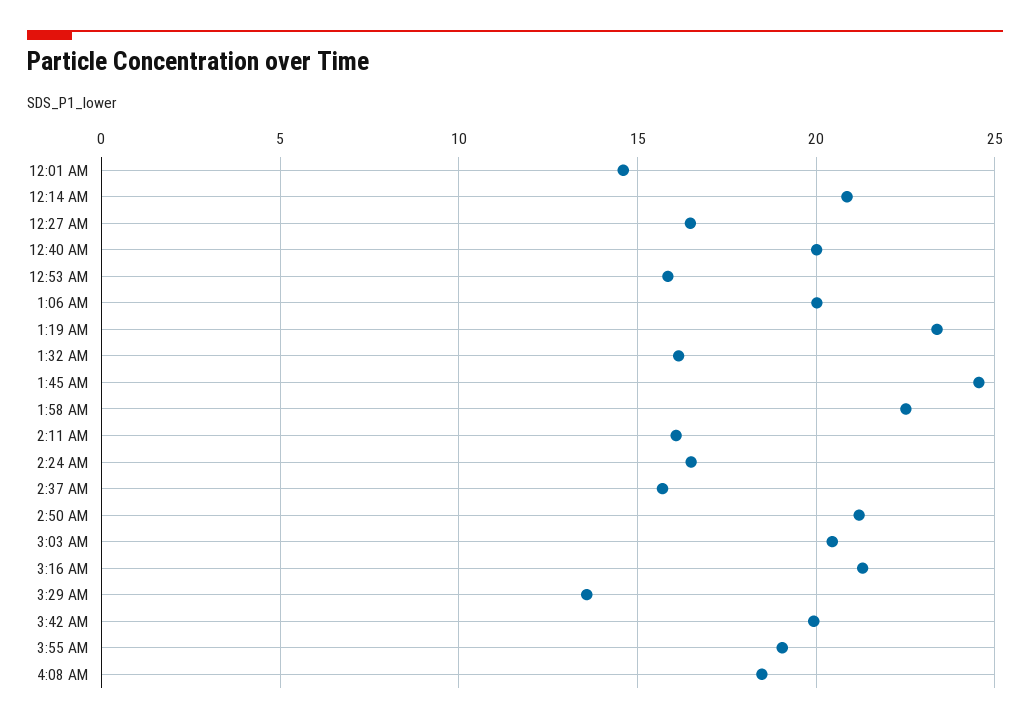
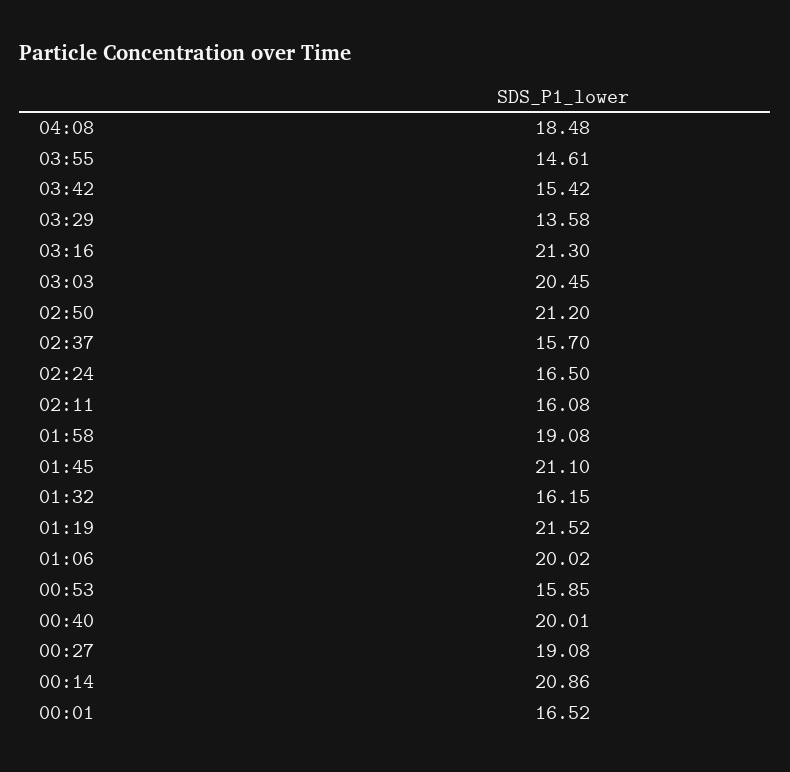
12:01 AM: 14.5 -> 16.52
12:27 AM: 16.5 -> 19.08
1:19 AM: 23.5 -> 21.52
1:45 AM: 24.5 -> 21.1
1:58 AM: 22.5 -> 19.08
3:42 AM: 20 -> 15.42
3:55 AM: 19 -> 14.61

